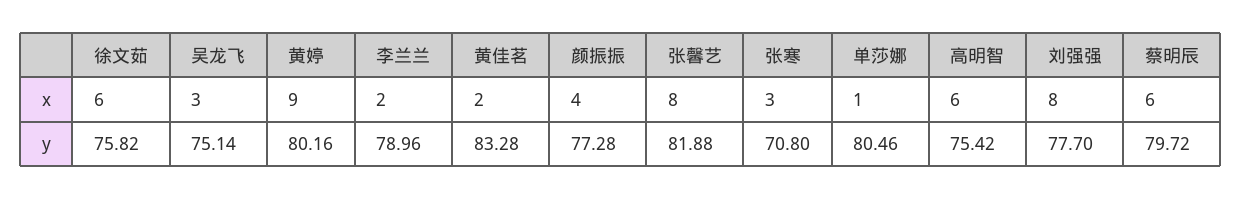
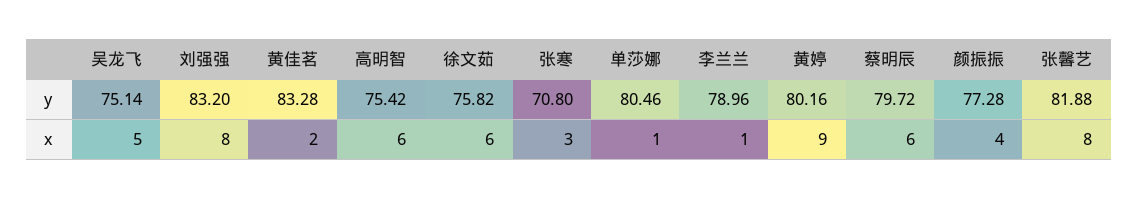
吴龙飞, x: 3 -> 5
李兰兰, x: 2 -> 1
刘强强, y: 77.7 -> 83.2

